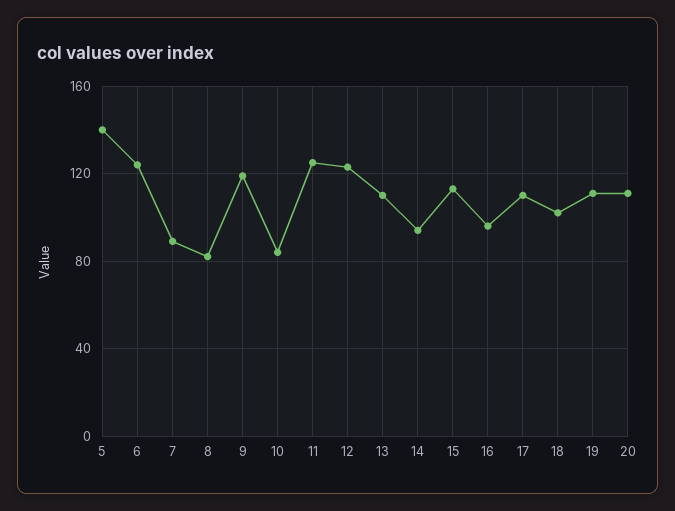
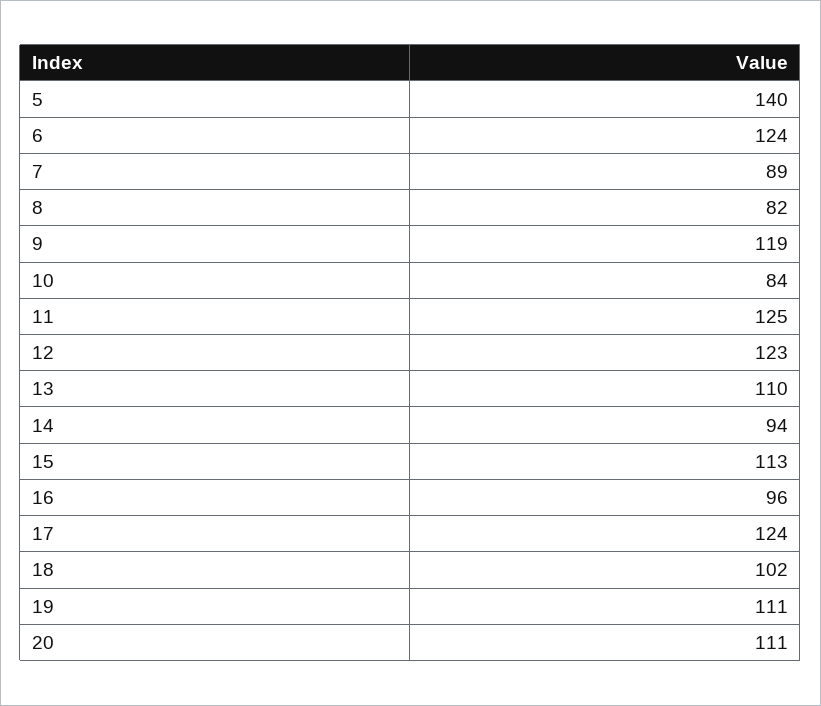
17: 110 -> 124

